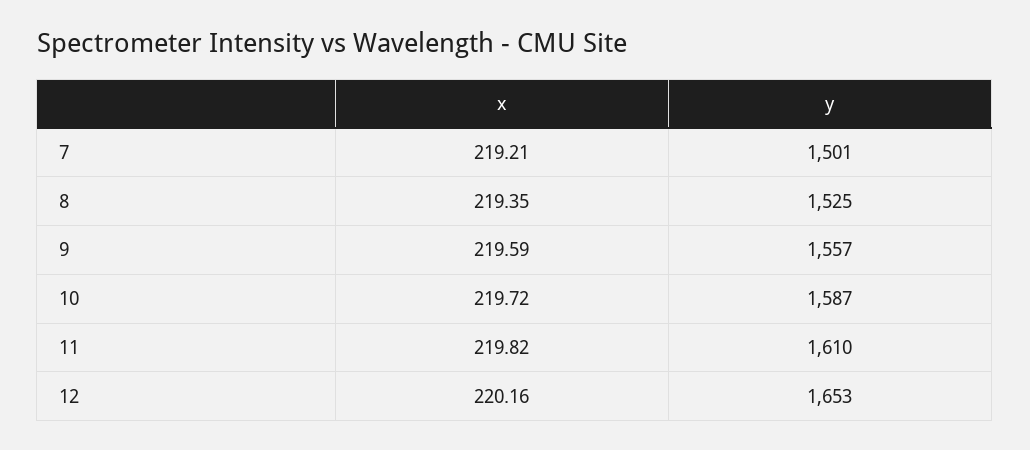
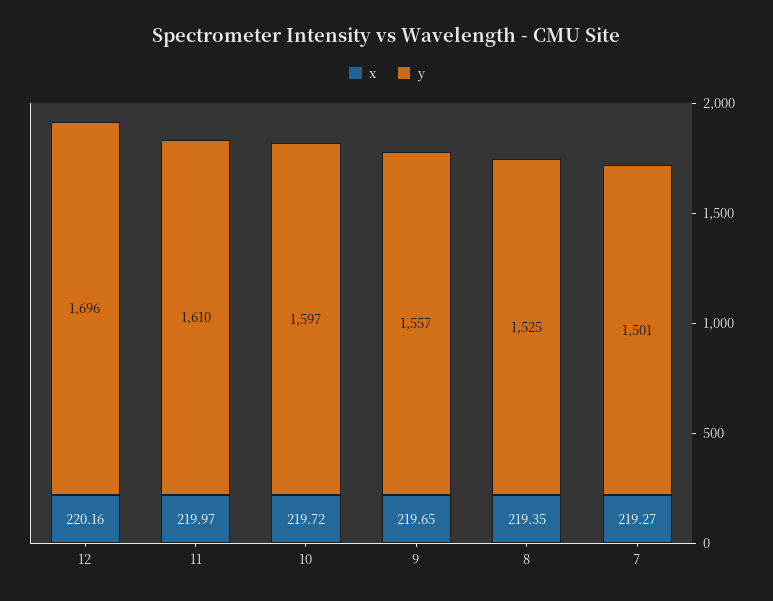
x, 7: 219.21 -> 219.27
x, 9: 219.59 -> 219.65
y, 10: 1587 -> 1597
x, 11: 219.82 -> 219.97
y, 12: 1653 -> 1696

